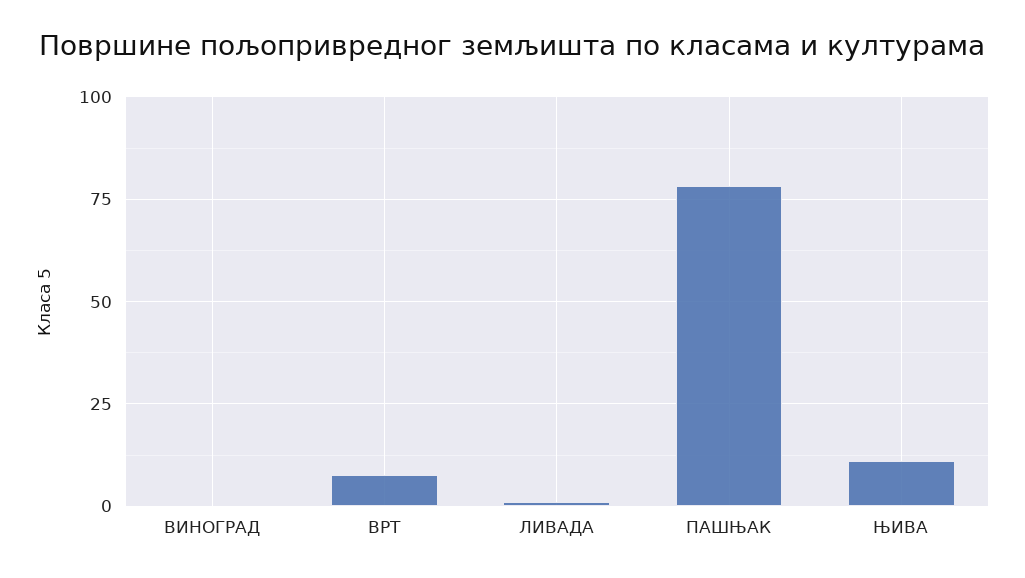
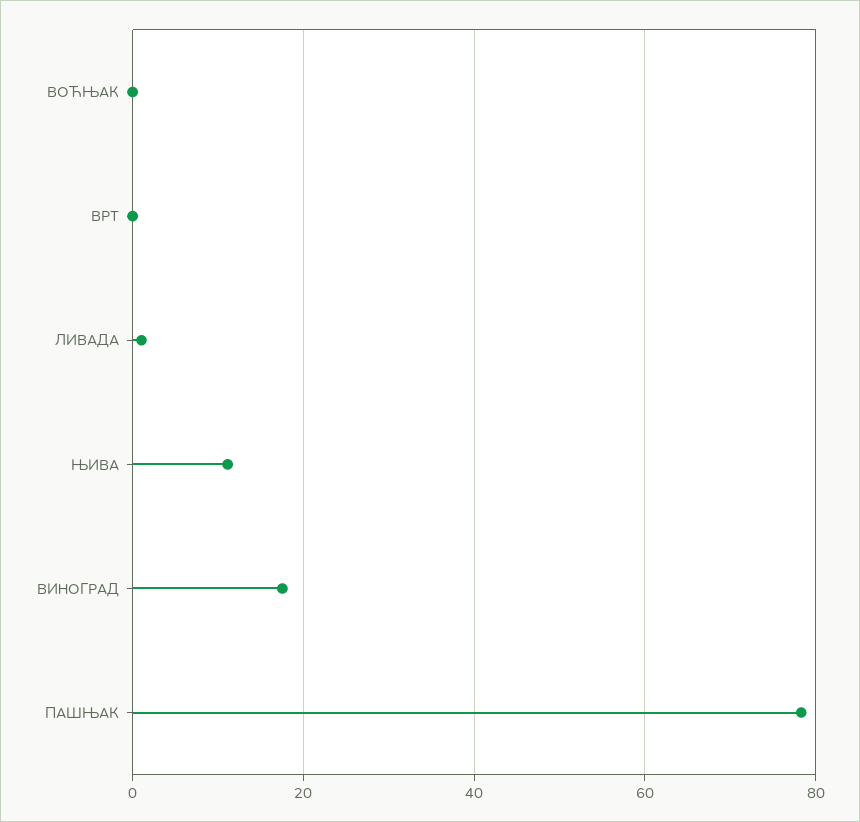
ВИНОГРАД: 0 -> 18
ВРТ: 7.5 -> 0
ВОЋЊАК: none -> 0

